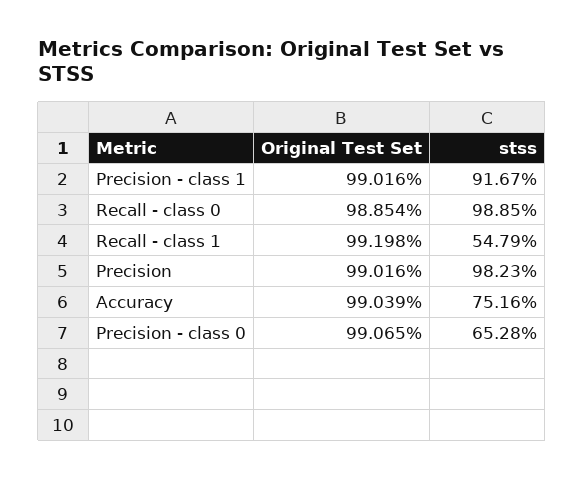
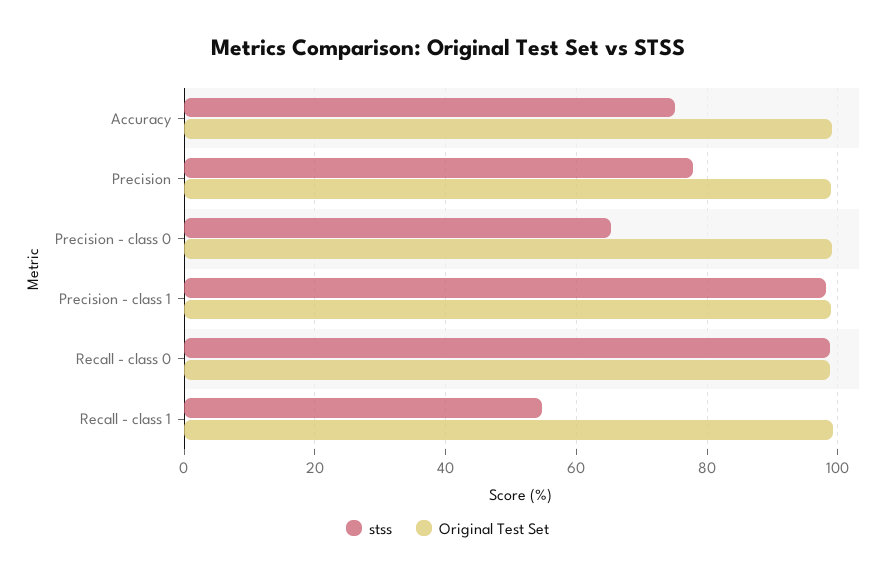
stss, Precision - class 1: 91.67 -> 98
stss, Precision: 98.23 -> 78

